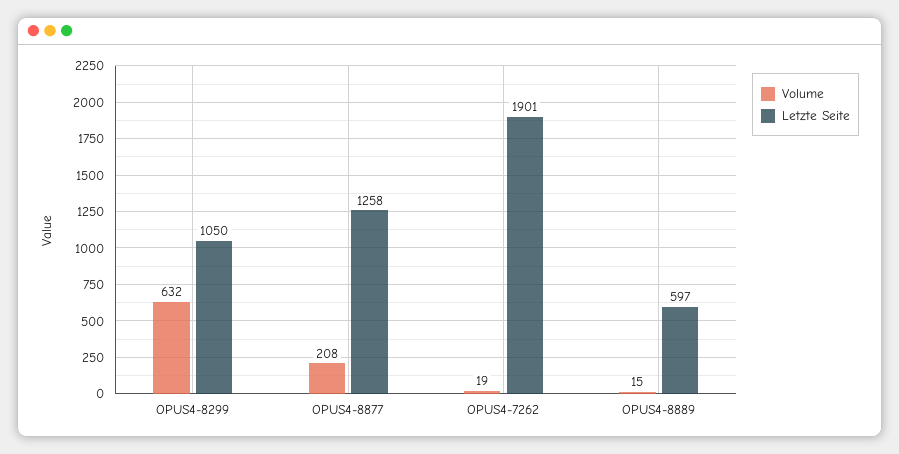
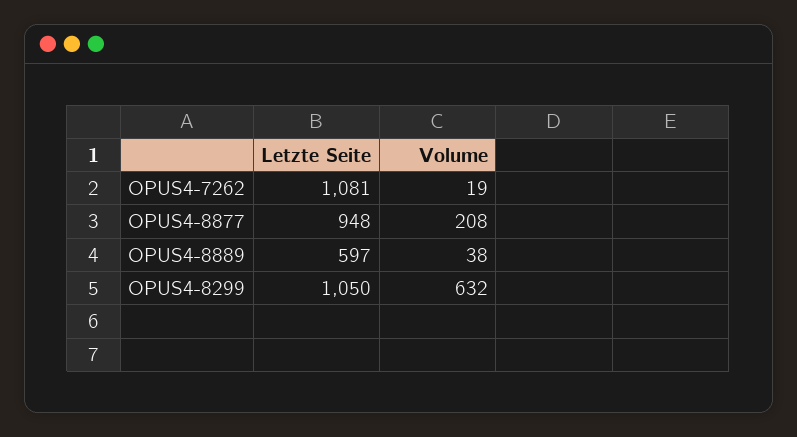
Letzte Seite, OPUS4-8877: 1258 -> 948
Letzte Seite, OPUS4-7262: 1901 -> 1081
Volume, OPUS4-8889: 15 -> 38

